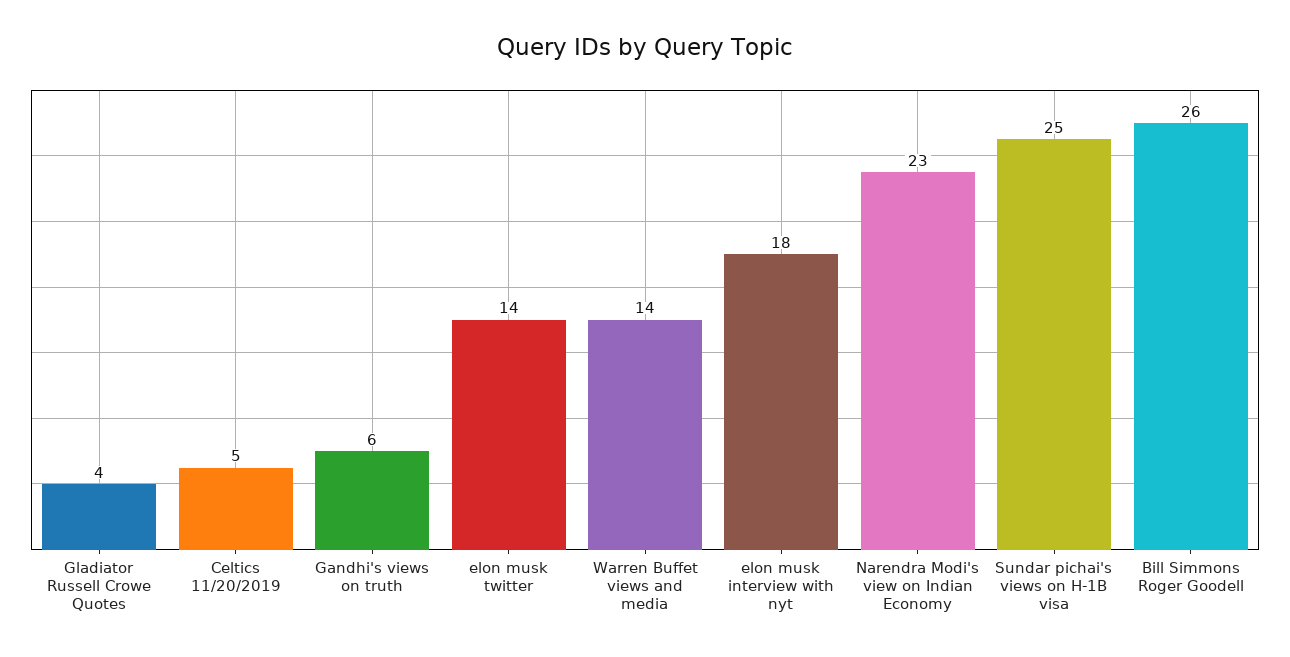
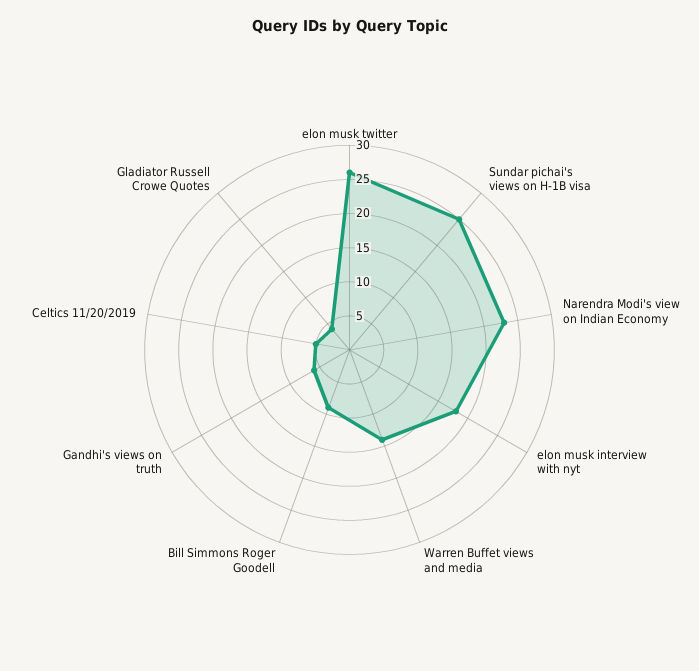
elon musk twitter: 14 -> 25
Bill Simmons Roger Goodell: 26 -> 10

